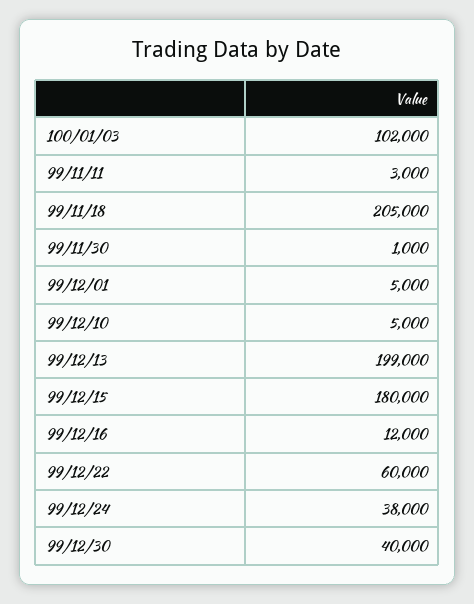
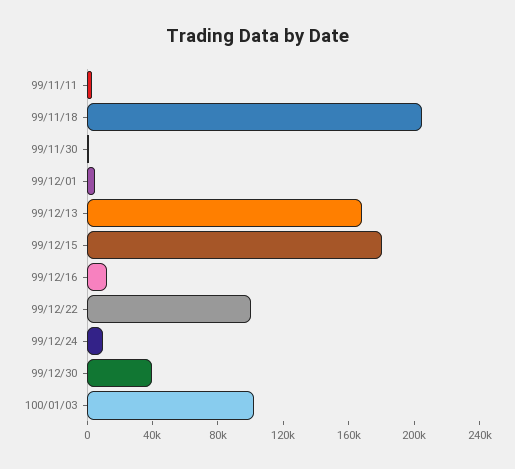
99/12/10: 5000 -> none
99/12/13: 199000 -> 170000
99/12/22: 60000 -> 100000
99/12/24: 38000 -> 10000

